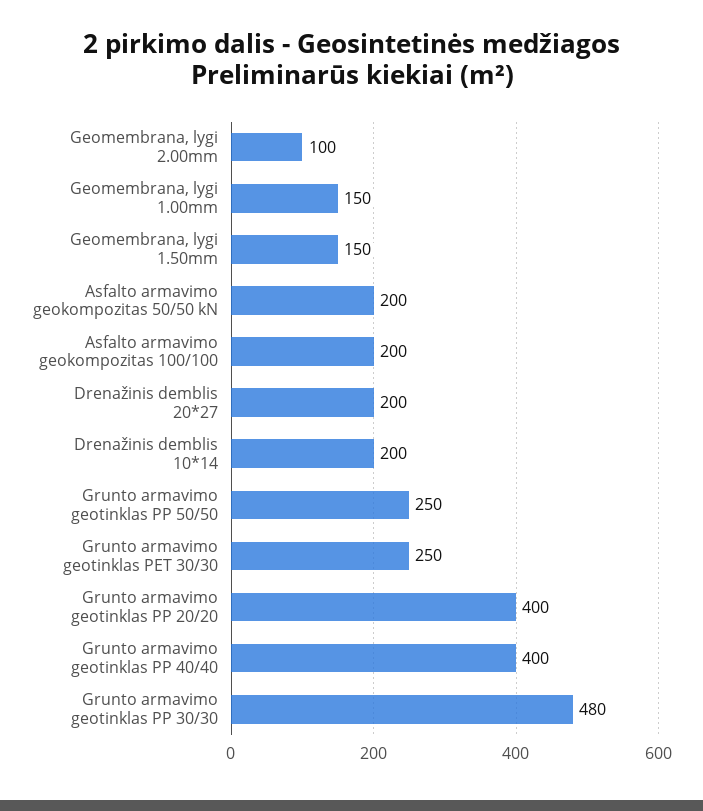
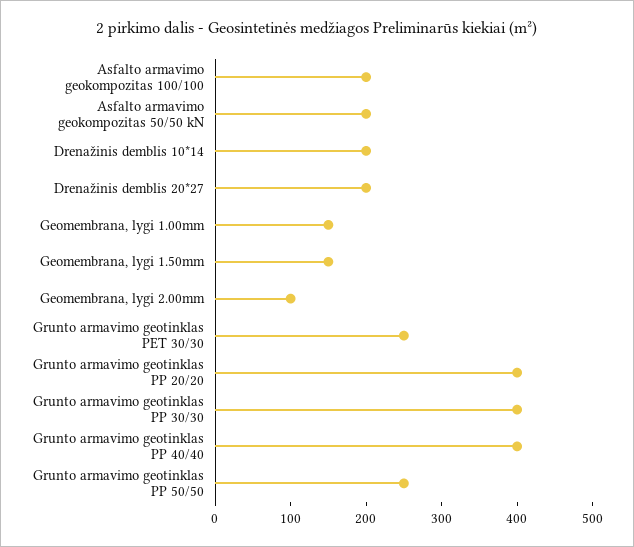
Grunto armavimo geotinklas PP 30/30: 480 -> 400

